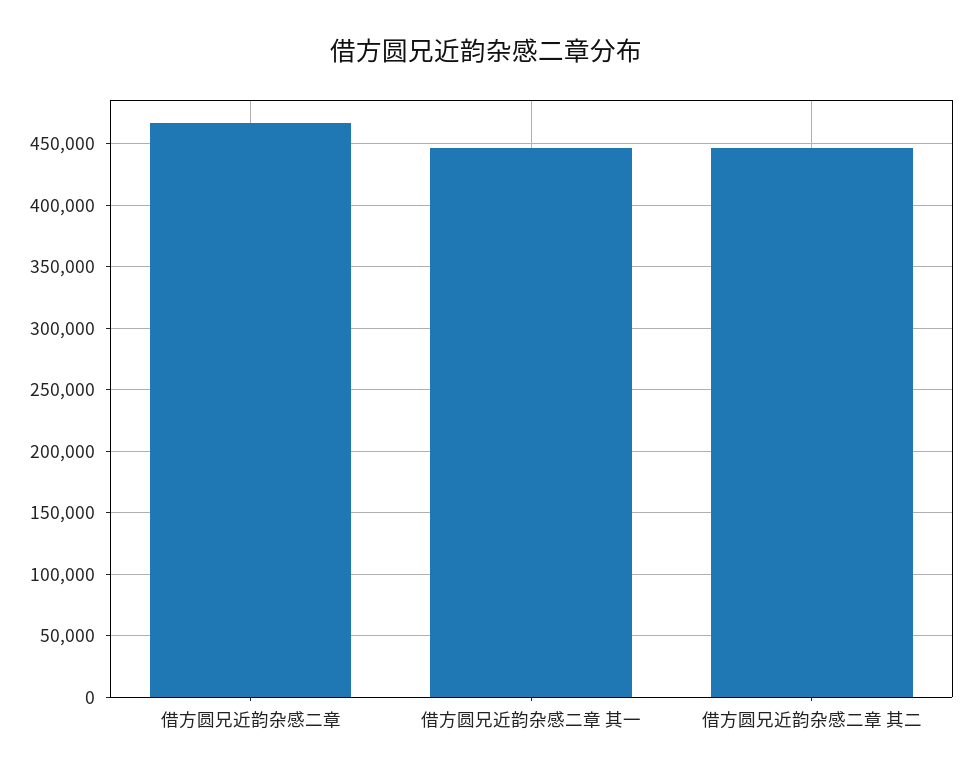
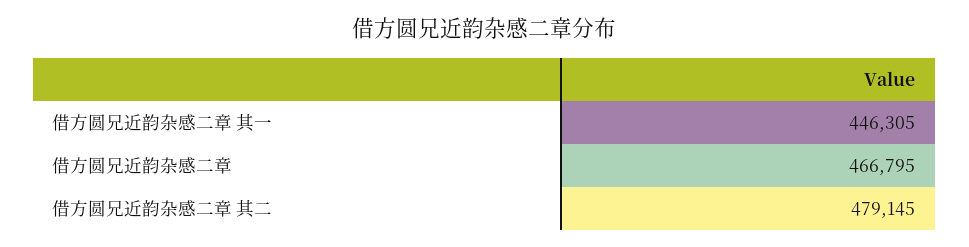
借方圆兄近韵杂感二章 其二: 445000 -> 479145

